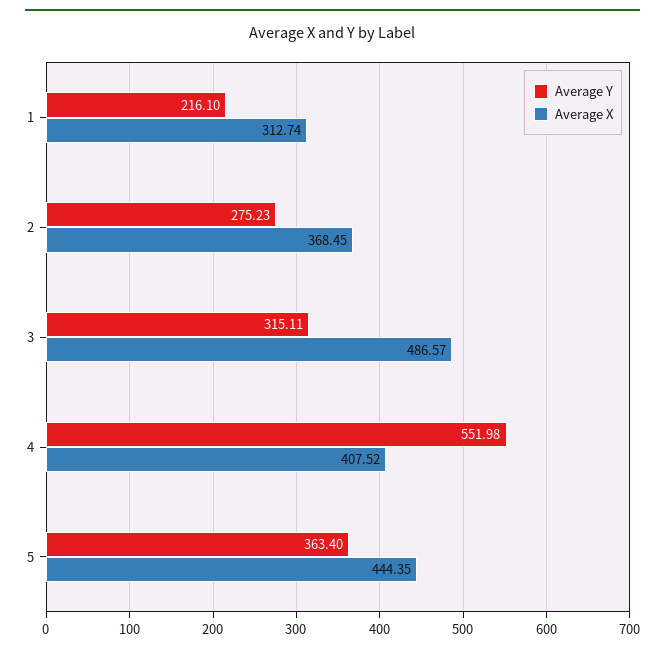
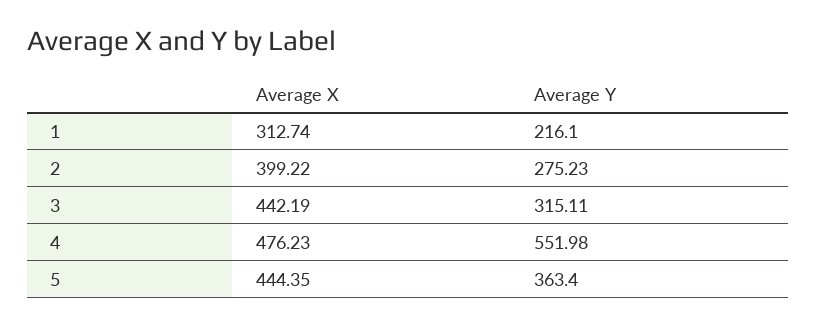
Average X, 2: 368.45 -> 399.22
Average X, 3: 486.57 -> 442.19
Average X, 4: 407.52 -> 476.23

